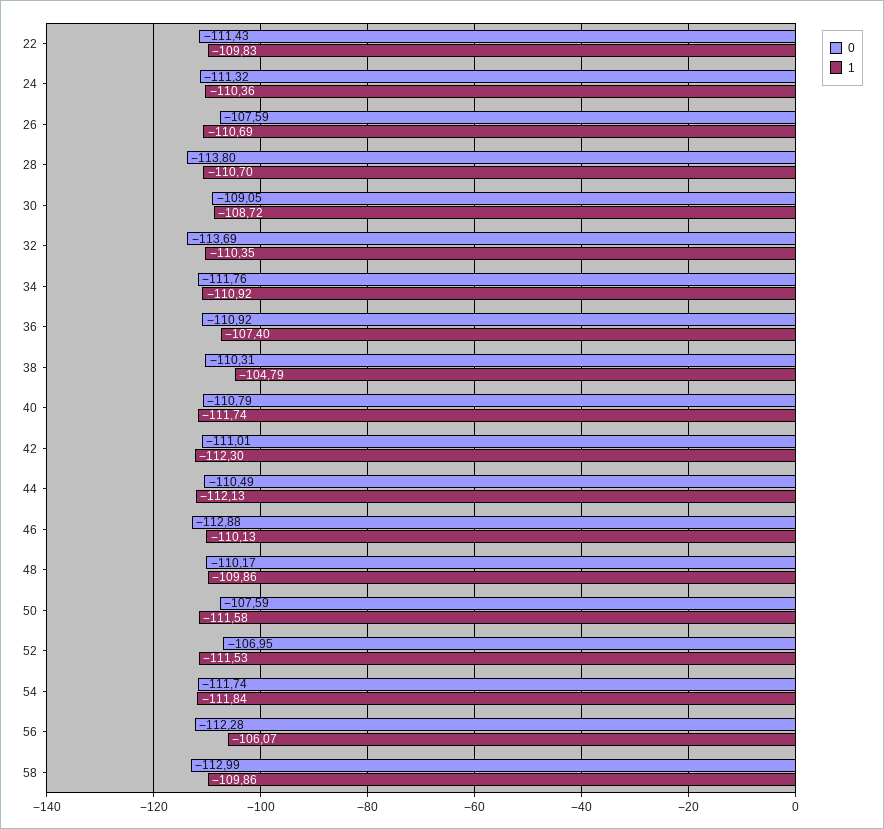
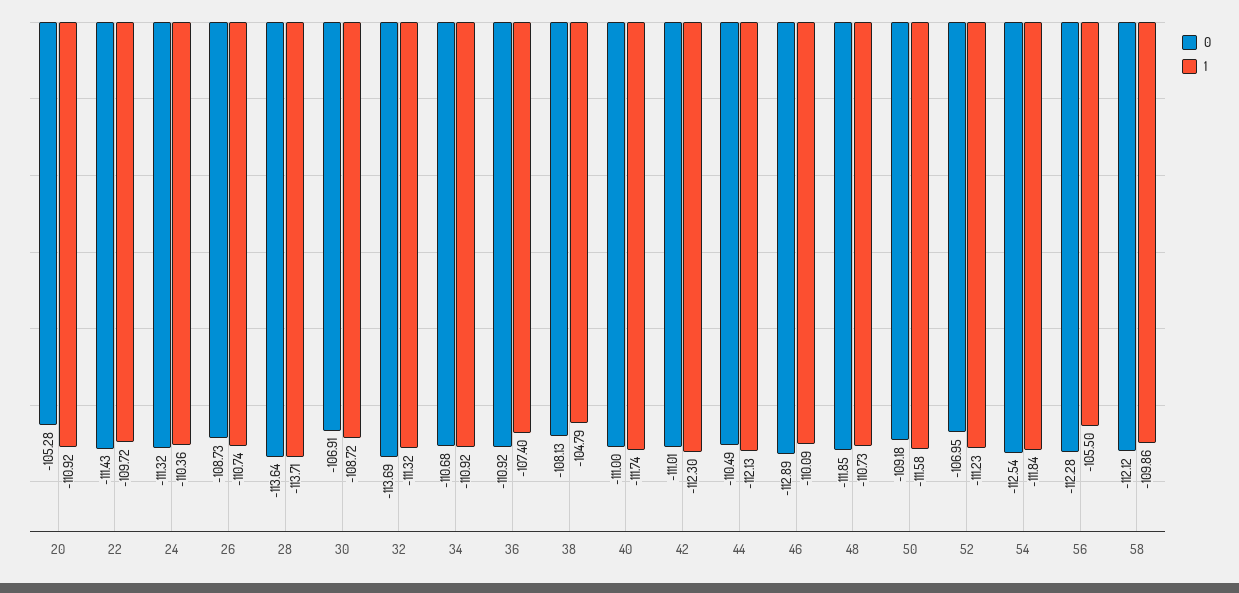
1, 22: -109.83 -> -109.72
0, 26: -107.59 -> -108.73
1, 26: -110.69 -> -110.74
0, 28: -113.8 -> -113.64
1, 28: -110.7 -> -113.71
0, 30: -109.05 -> -106.91
1, 32: -110.35 -> -111.32
0, 34: -111.76 -> -110.68
0, 38: -110.31 -> -108.13
0, 40: -110.79 -> -111
0, 46: -112.88 -> -112.89
1, 46: -110.13 -> -110.09
0, 48: -110.17 -> -111.85
1, 48: -109.86 -> -110.73
0, 50: -107.59 -> -109.18
1, 52: -111.53 -> -111.23
0, 54: -111.74 -> -112.54
1, 56: -106.07 -> -105.5
0, 58: -112.99 -> -112.12
0, 20: none -> -105.28
1, 20: none -> -110.92

